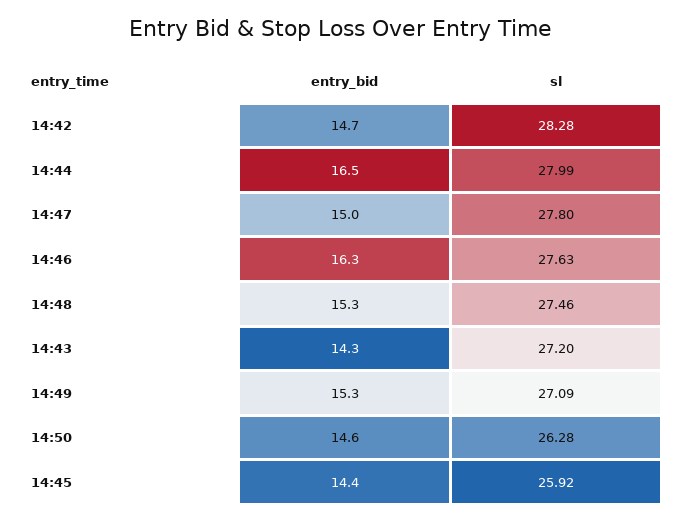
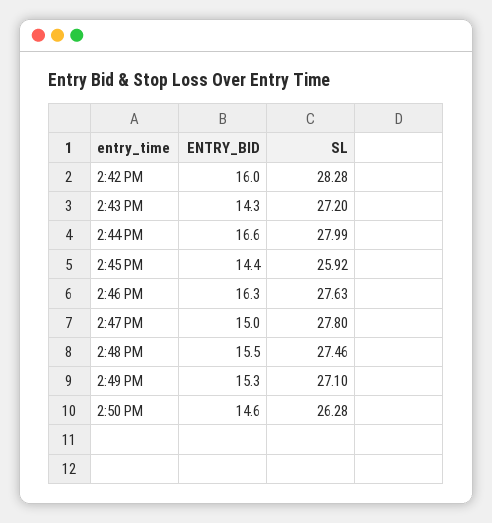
entry_bid, 14:42: 14.7 -> 16
entry_bid, 14:44: 16.5 -> 16.6
entry_bid, 14:48: 15.3 -> 15.5
sl, 14:49: 27.09 -> 27.1

